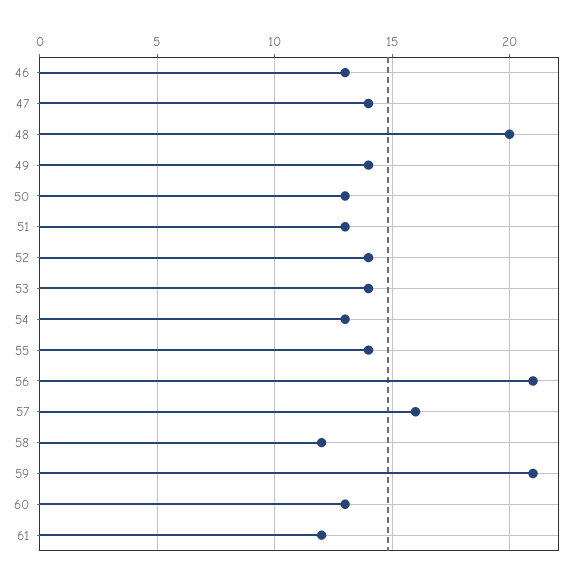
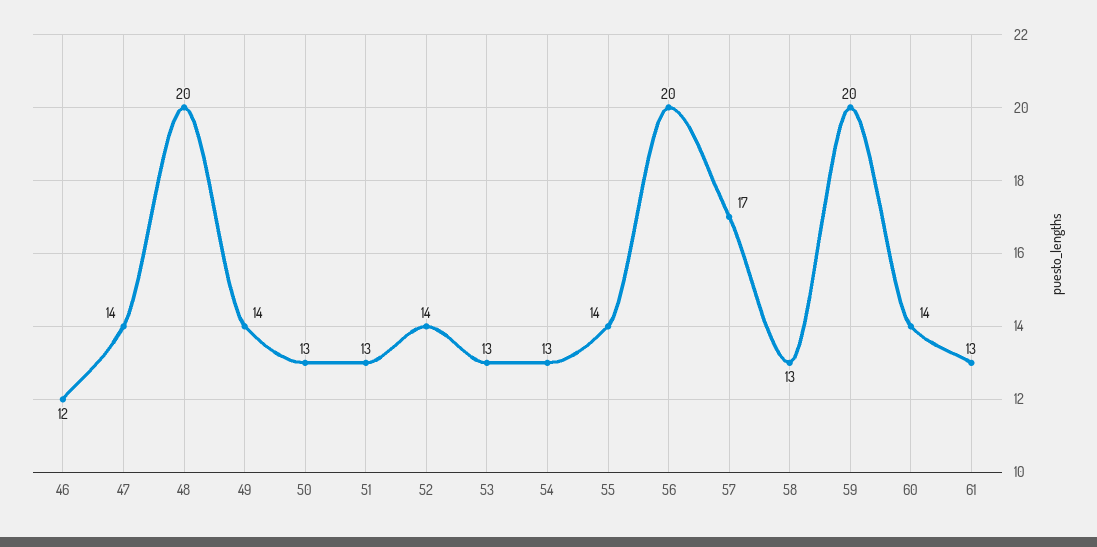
46: 13 -> 12
53: 14 -> 13
56: 21 -> 20
57: 16 -> 17
58: 12 -> 13
59: 21 -> 20
60: 13 -> 14
61: 12 -> 13

